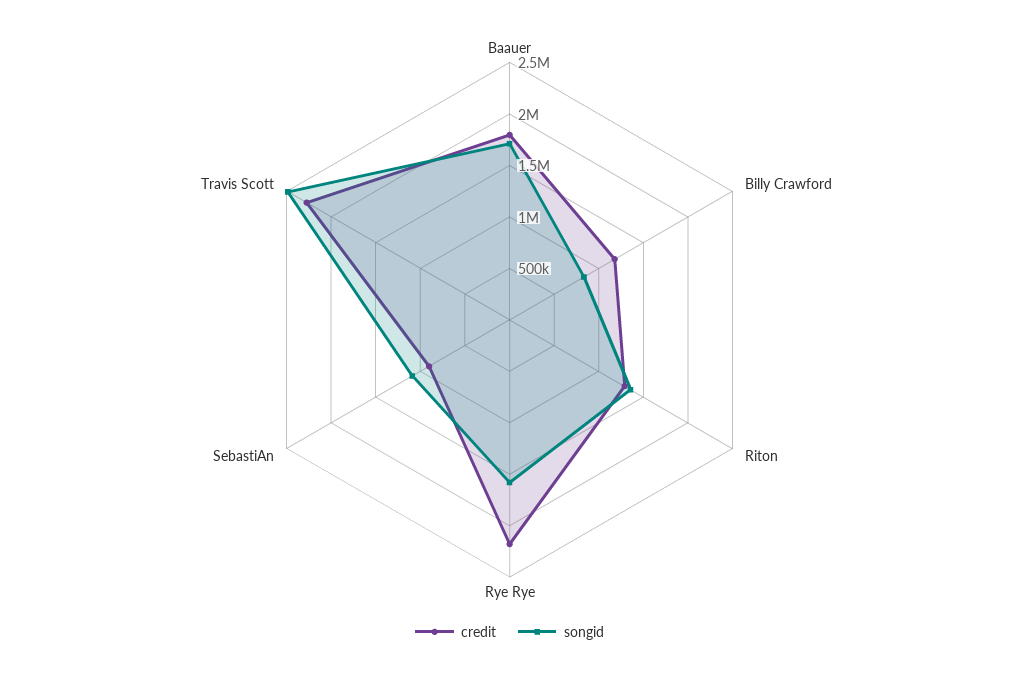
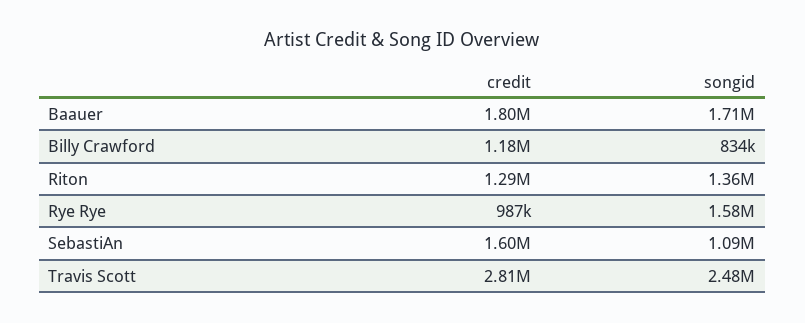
credit, Rye Rye: 2200000 -> 987000
credit, SebastiAn: 900000 -> 1600000
credit, Travis Scott: 2300000 -> 2810000

